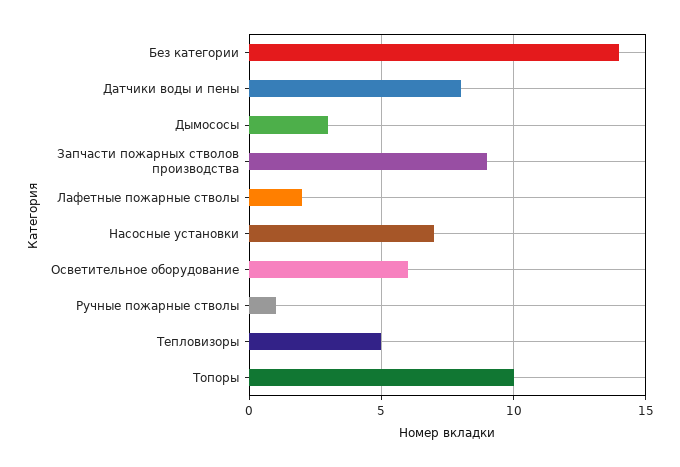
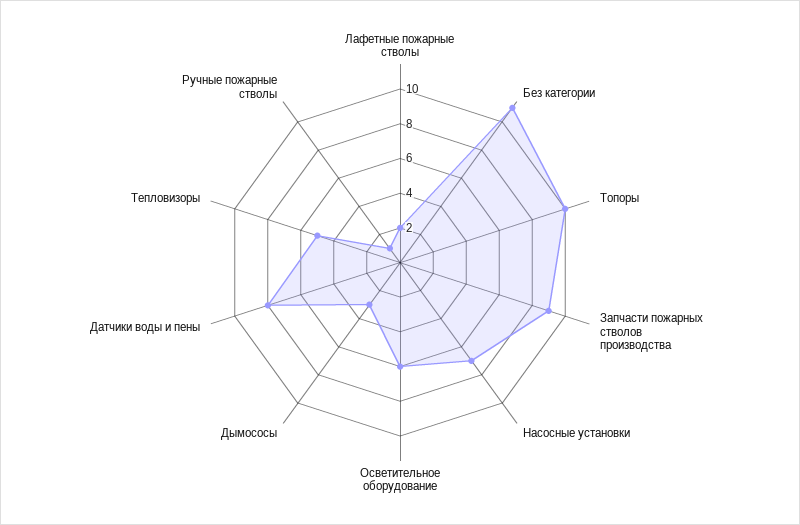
Без категории: 14 -> 11

